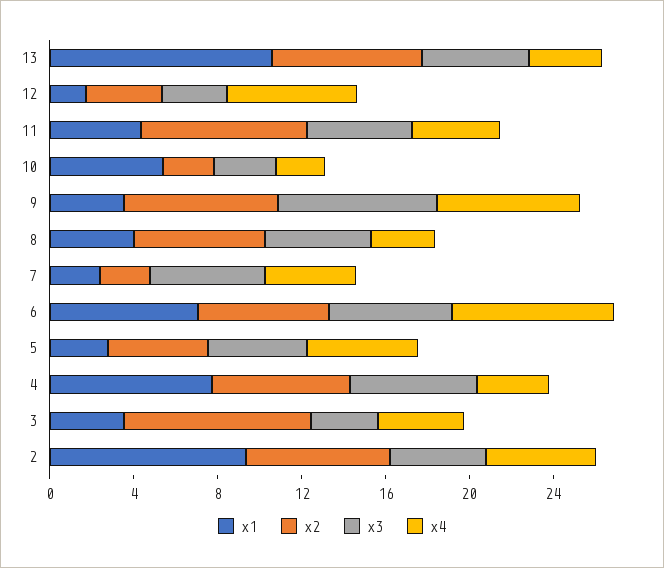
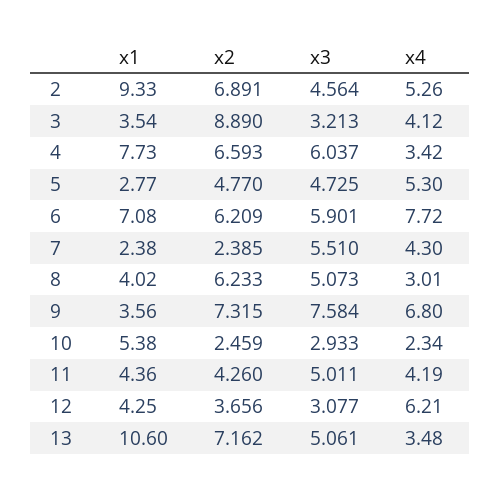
x1, 12: 2 -> 4.25
x2, 11: 8 -> 4.26

